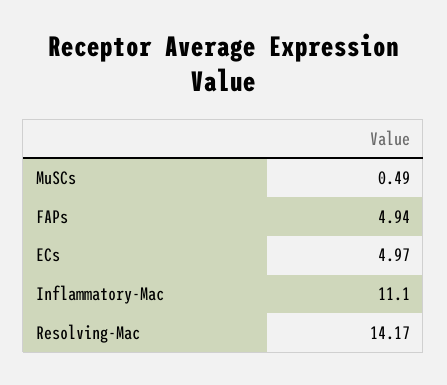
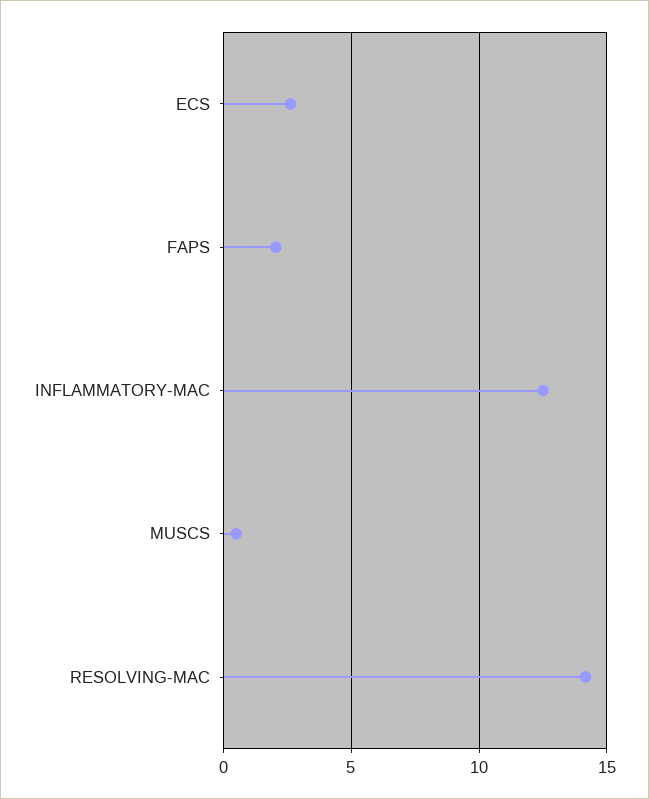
FAPs: 4.94 -> 2
ECs: 4.97 -> 2.5
Inflammatory-Mac: 11.1 -> 12.5

